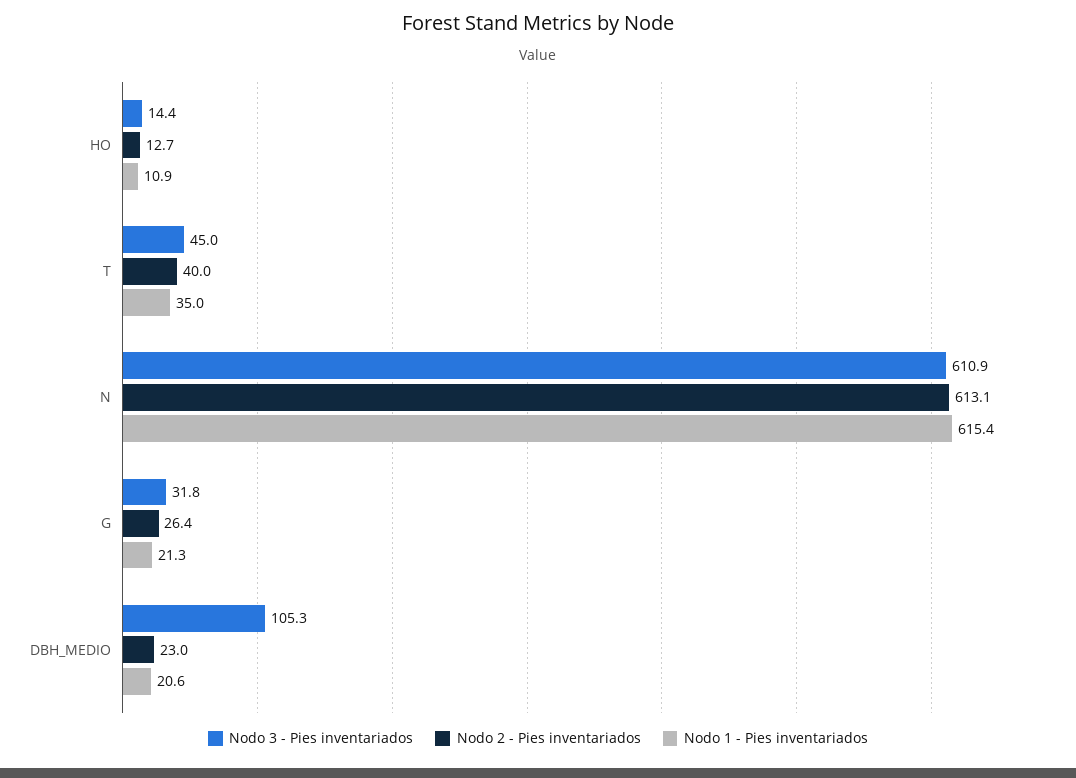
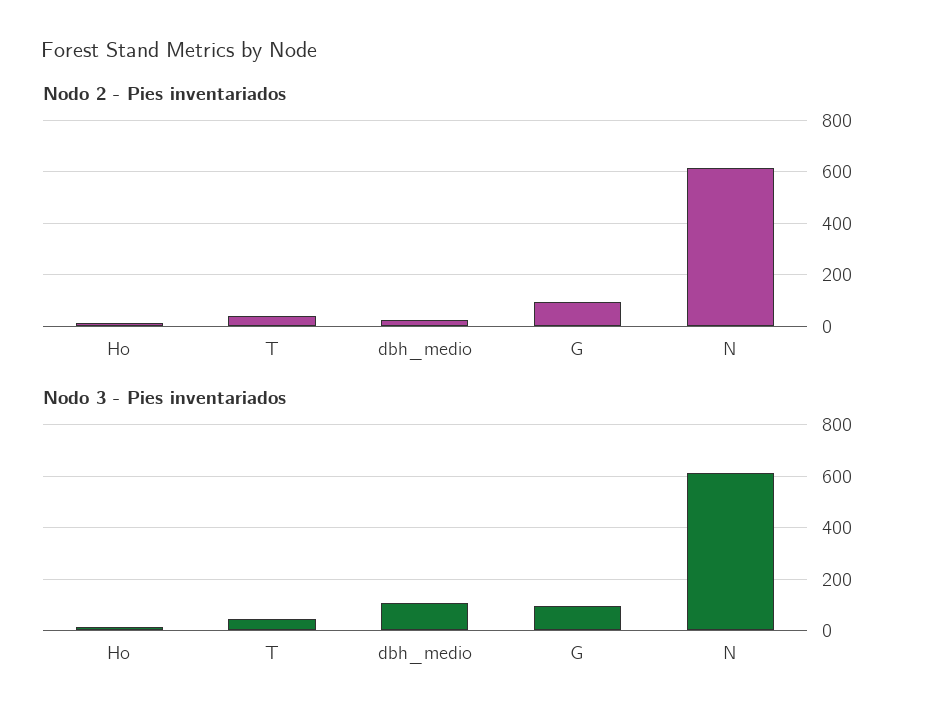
Nodo 1 - Pies inventariados, HO: 10.9 -> none
Nodo 1 - Pies inventariados, T: 35 -> none
Nodo 1 - Pies inventariados, N: 615.4 -> none
Nodo 3 - Pies inventariados, G: 31.8 -> 100
Nodo 2 - Pies inventariados, G: 26.4 -> 100
Nodo 1 - Pies inventariados, G: 21.3 -> none
Nodo 1 - Pies inventariados, DBH_MEDIO: 20.6 -> none

